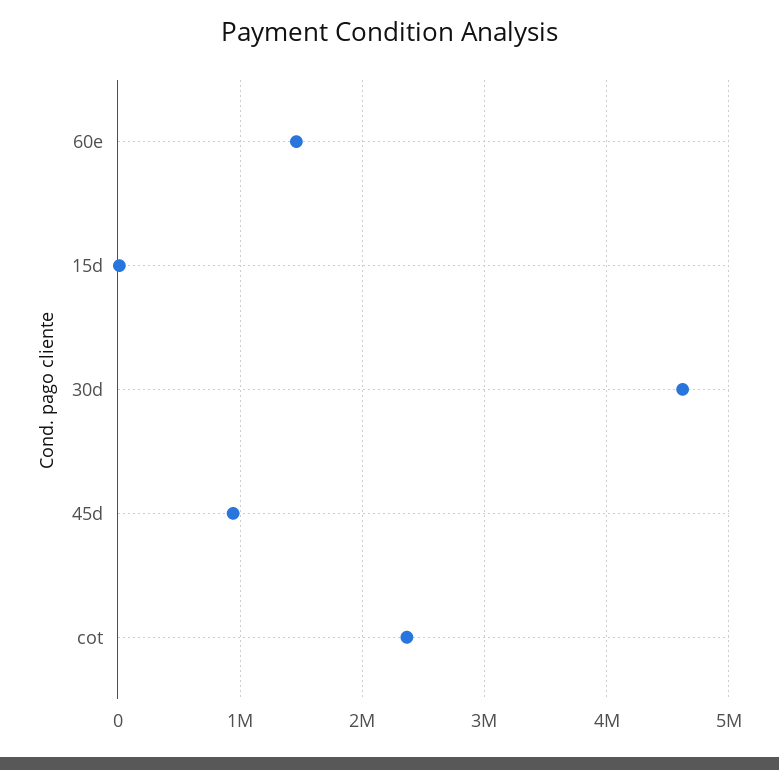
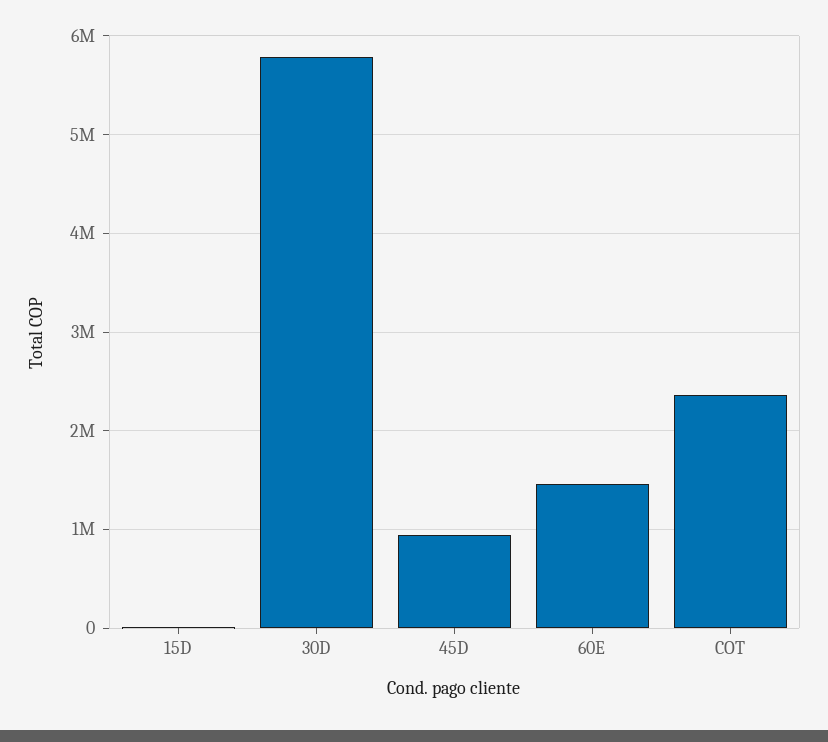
30d: 4600000 -> 5800000

